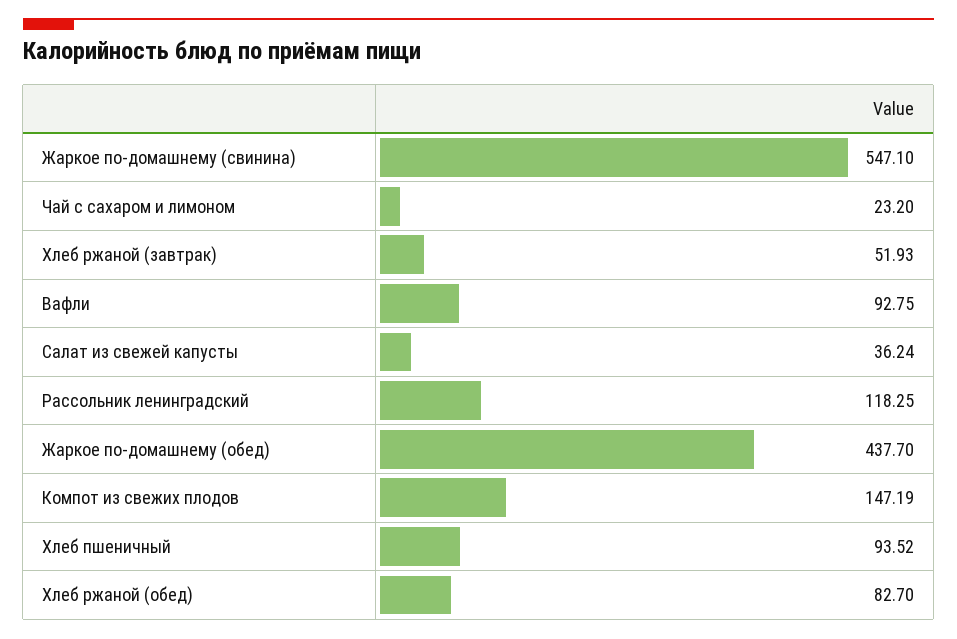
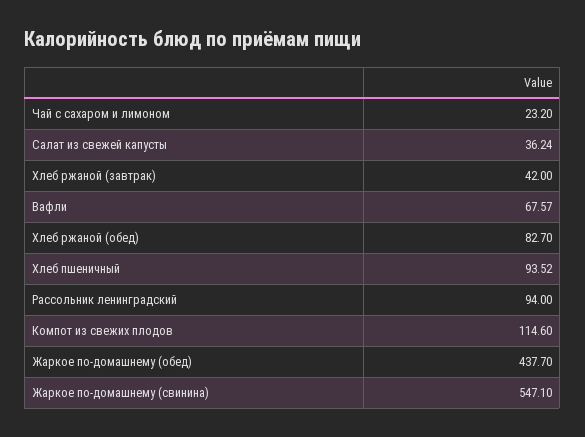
Хлеб ржаной (завтрак): 51.93 -> 42
Вафли: 92.75 -> 67.57
Рассольник ленинградский: 118.25 -> 94
Компот из свежих плодов: 147.19 -> 114.6

